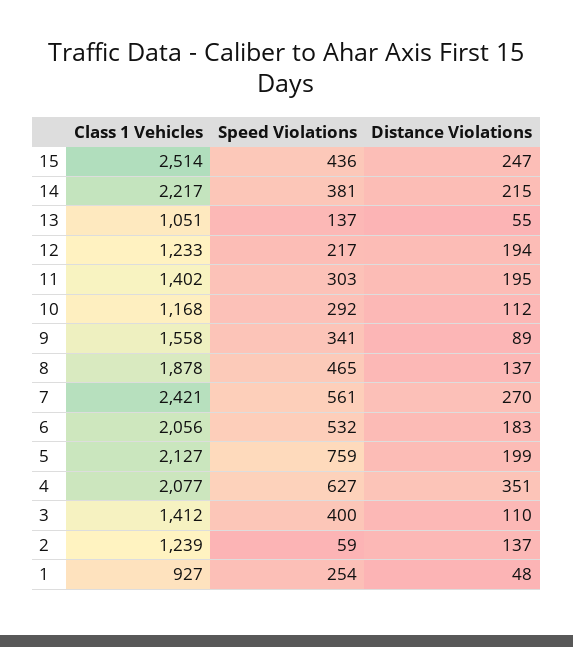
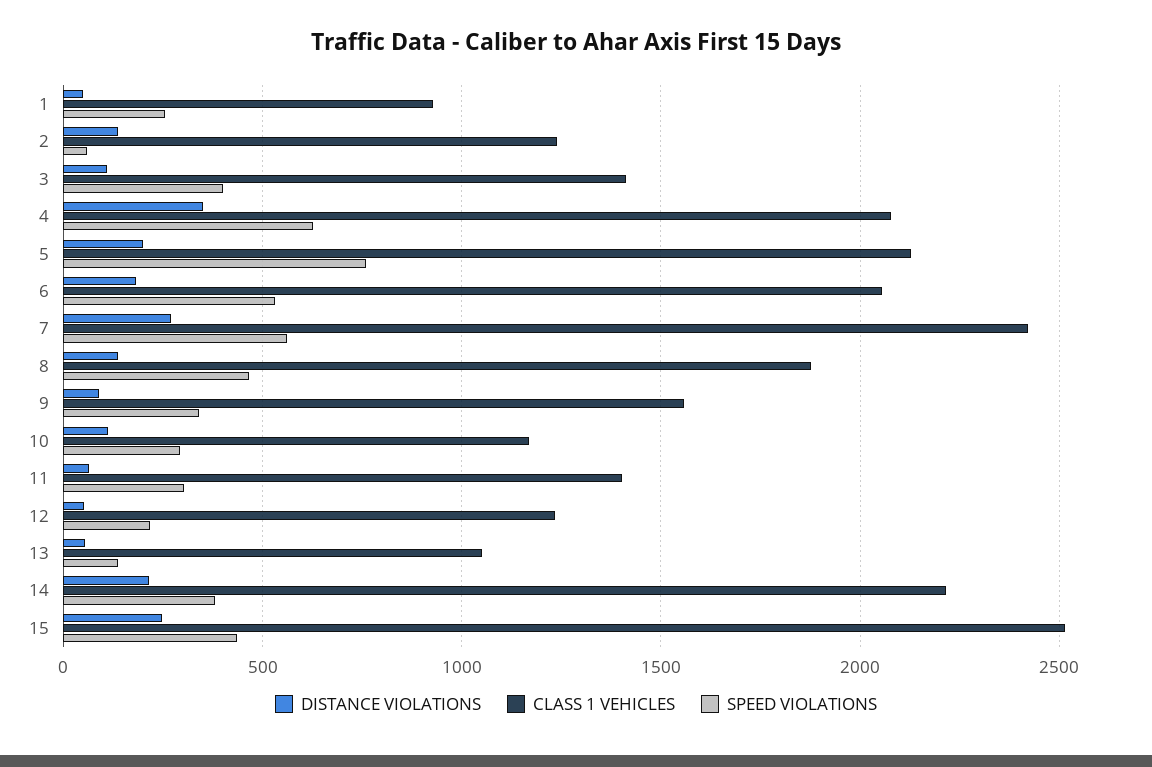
Distance Violations, 12: 194 -> 50
Distance Violations, 11: 195 -> 50

